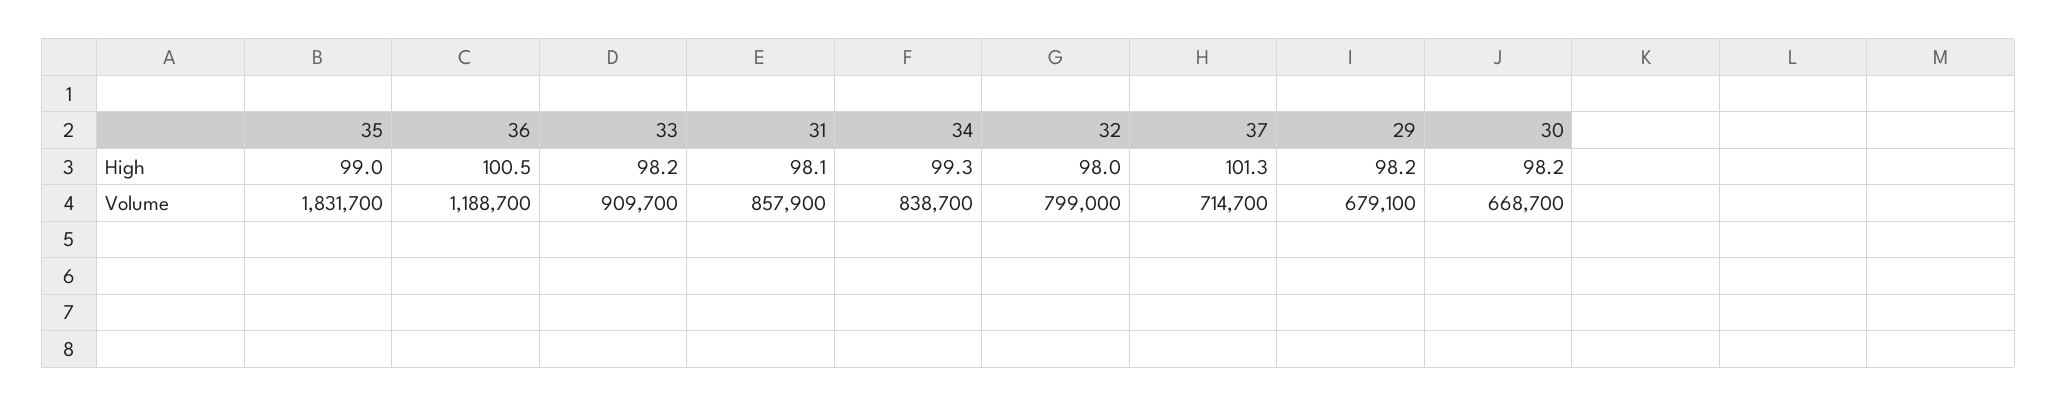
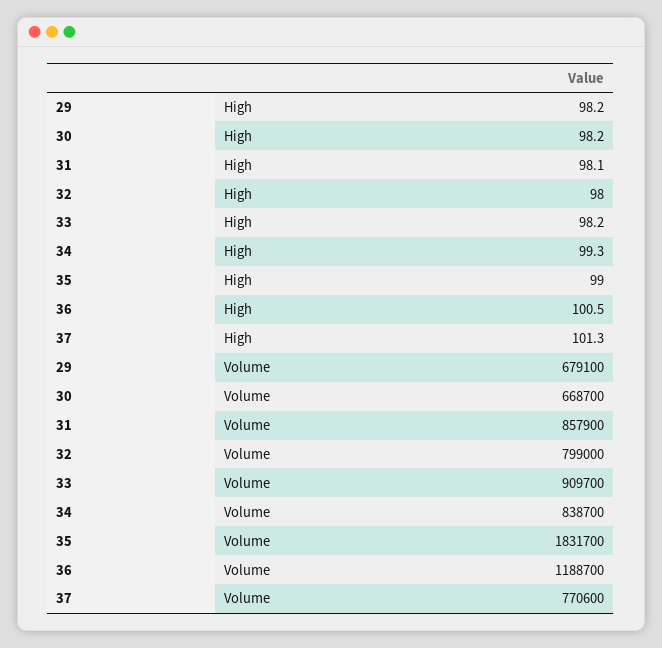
37, Volume: 714700 -> 770600

